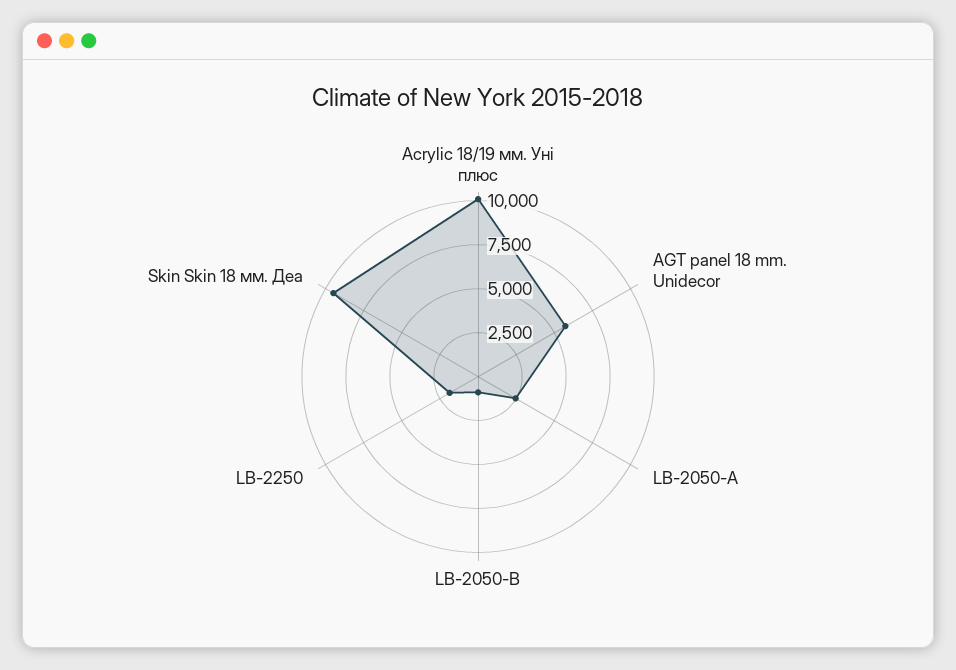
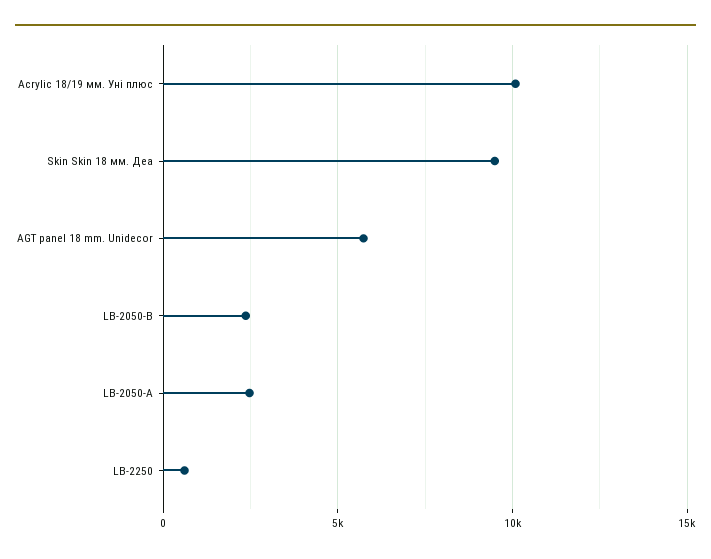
LB-2050-В: 1000 -> 2500
LB-2250: 2000 -> 500

